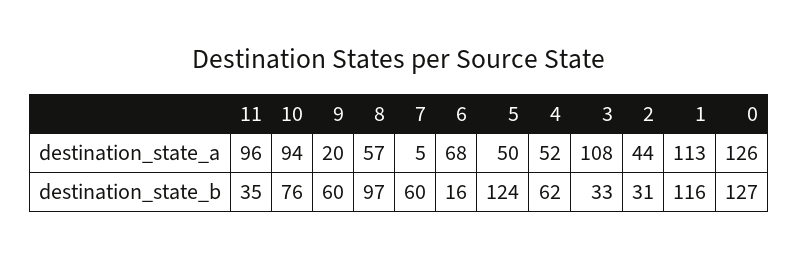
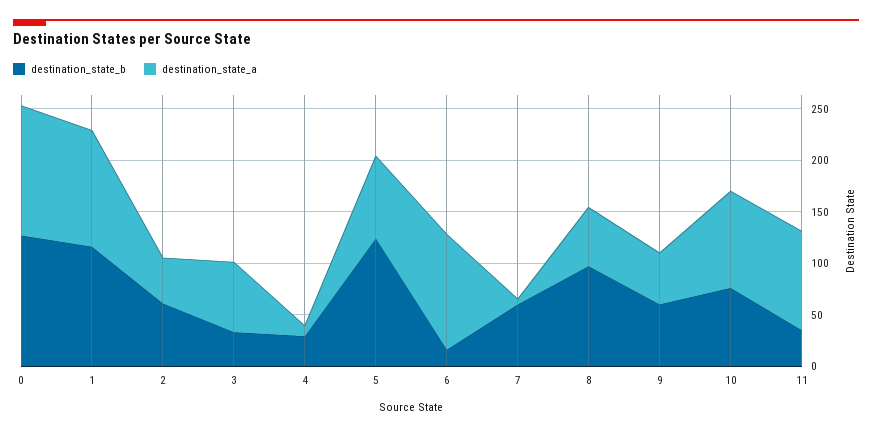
destination_state_a, 9: 20 -> 50
destination_state_a, 6: 68 -> 110
destination_state_a, 5: 50 -> 80
destination_state_a, 4: 52 -> 10
destination_state_a, 3: 108 -> 70
destination_state_b, 4: 62 -> 30
destination_state_b, 2: 31 -> 60

